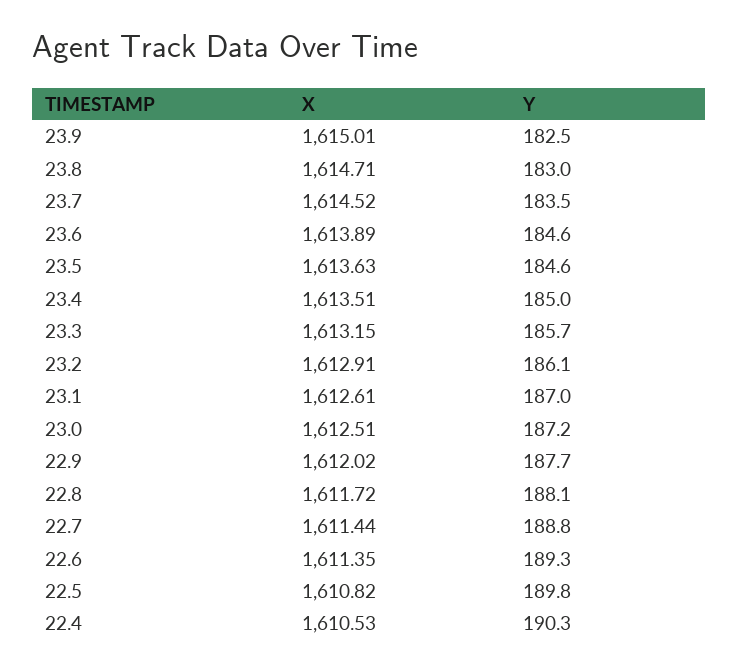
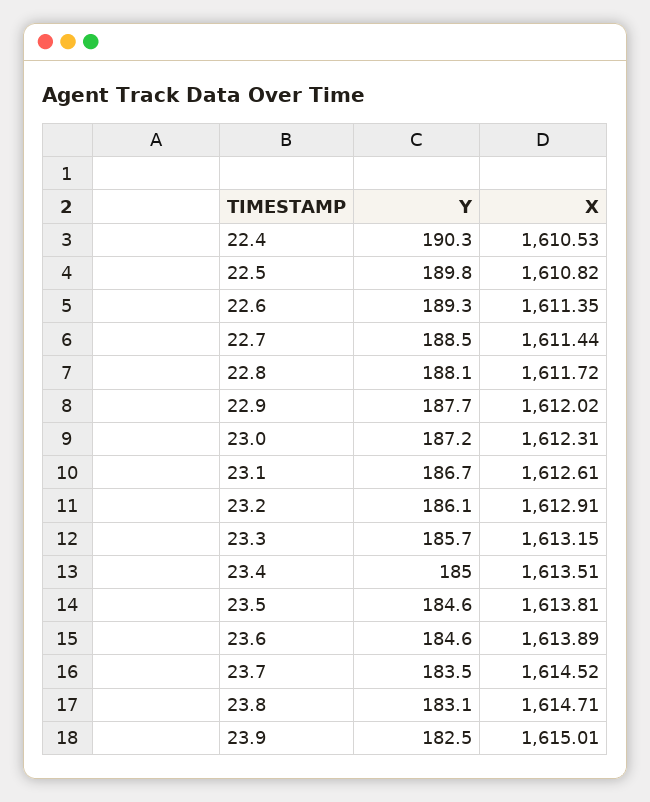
Y, 23.8: 183 -> 183.1
X, 23.5: 1613.63 -> 1613.81
Y, 23.1: 187 -> 186.7
X, 23.0: 1612.51 -> 1612.31
Y, 22.7: 188.8 -> 188.5

